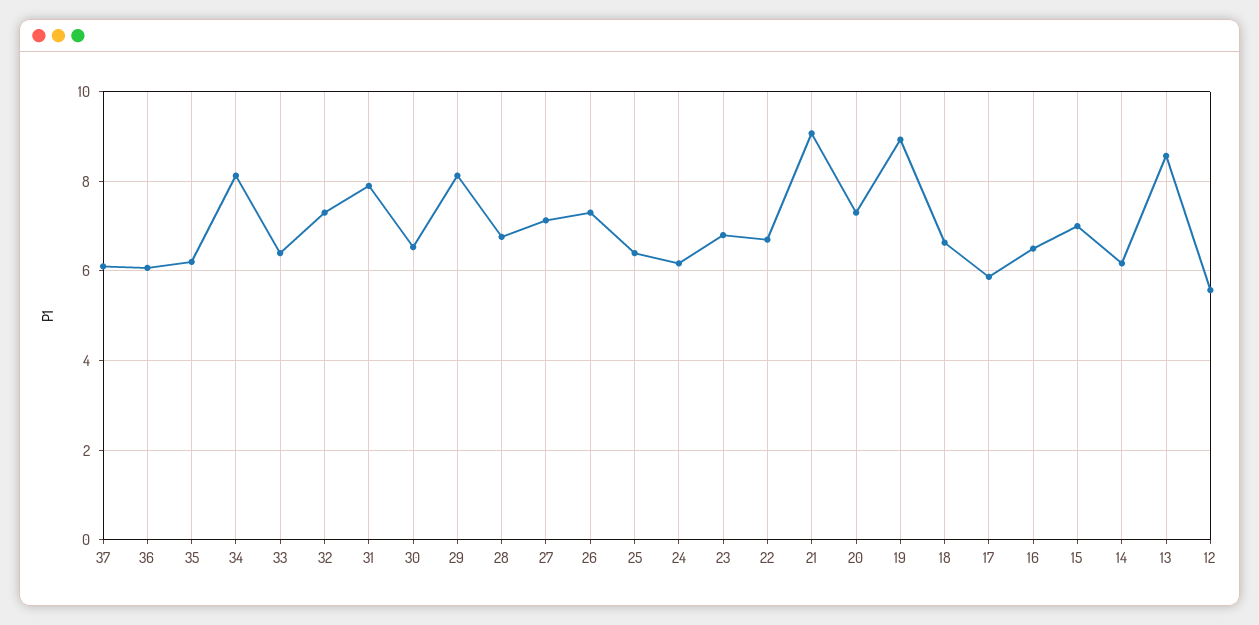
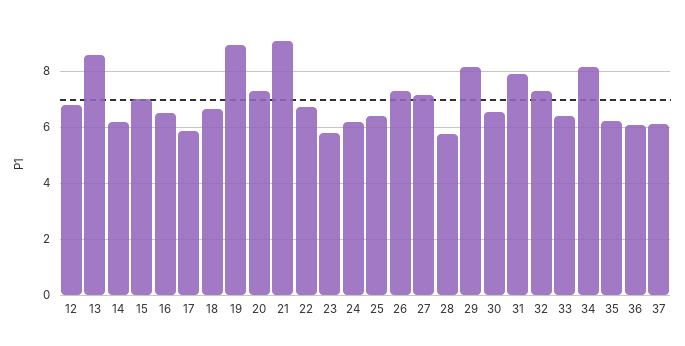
28: 6.8 -> 5.75
23: 6.8 -> 5.75
12: 5.6 -> 6.75

